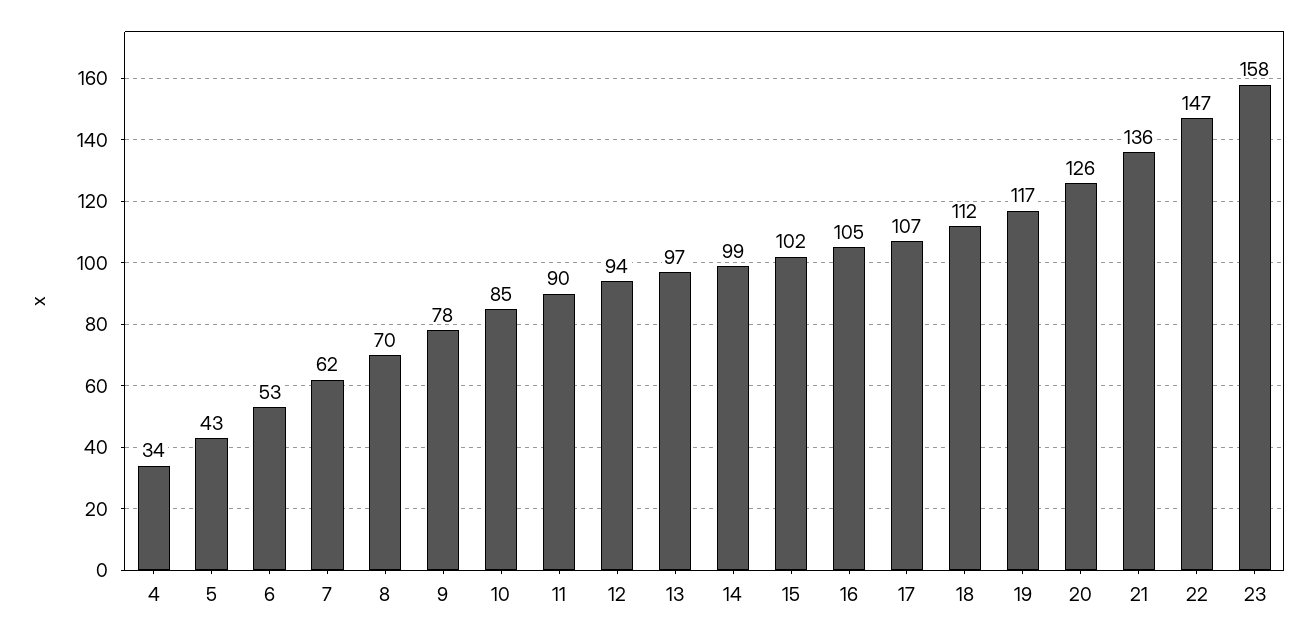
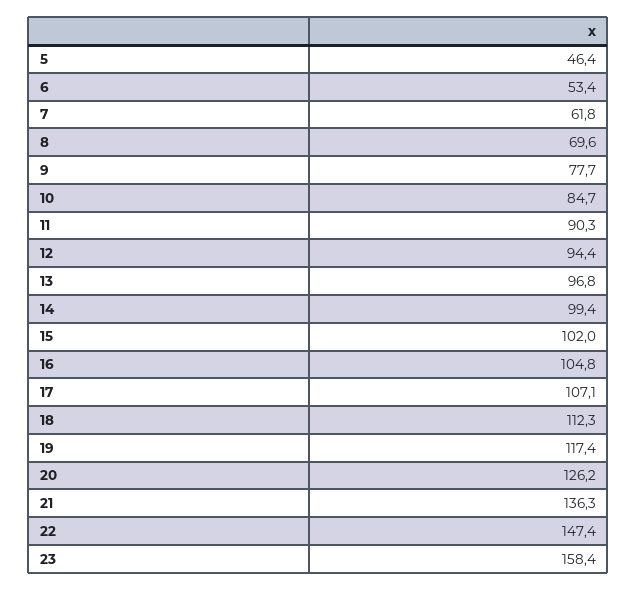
4: 34 -> none
5: 43 -> 46.4

